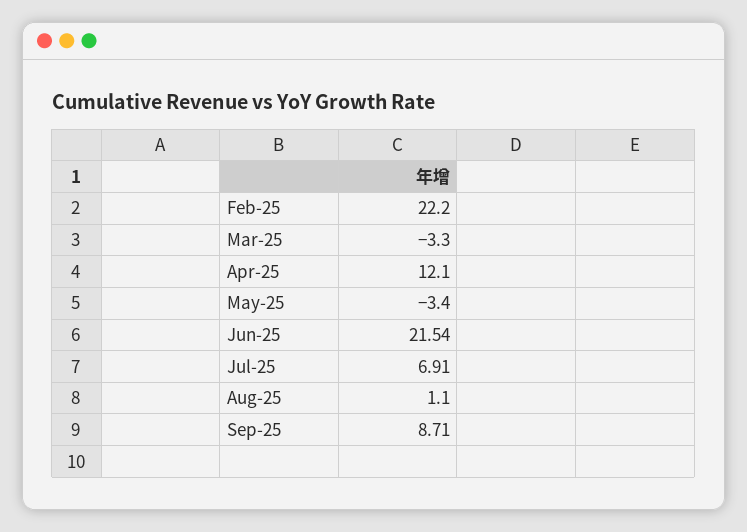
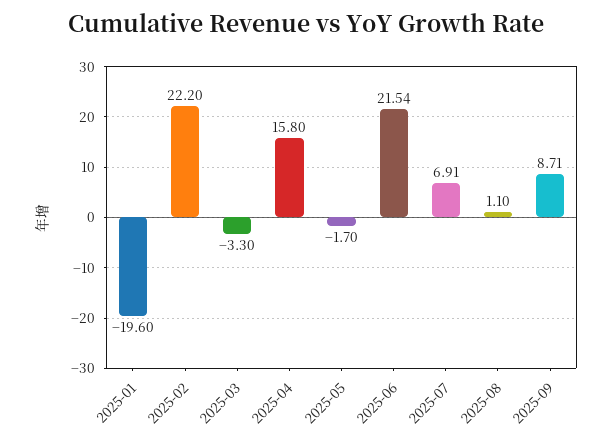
Apr-25: 12.1 -> 15.8
May-25: -3.4 -> -1.7
2025-01: none -> -19.6

